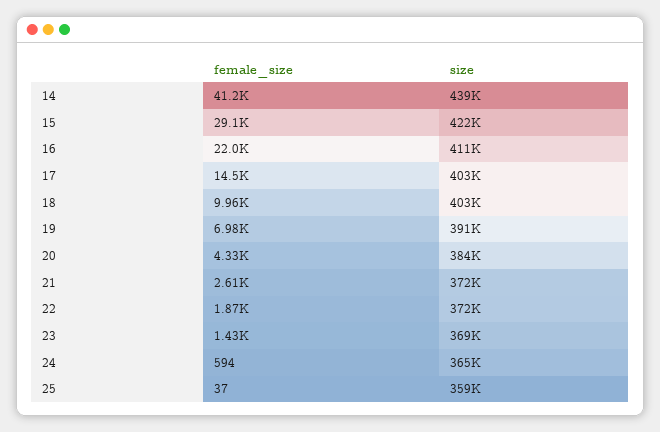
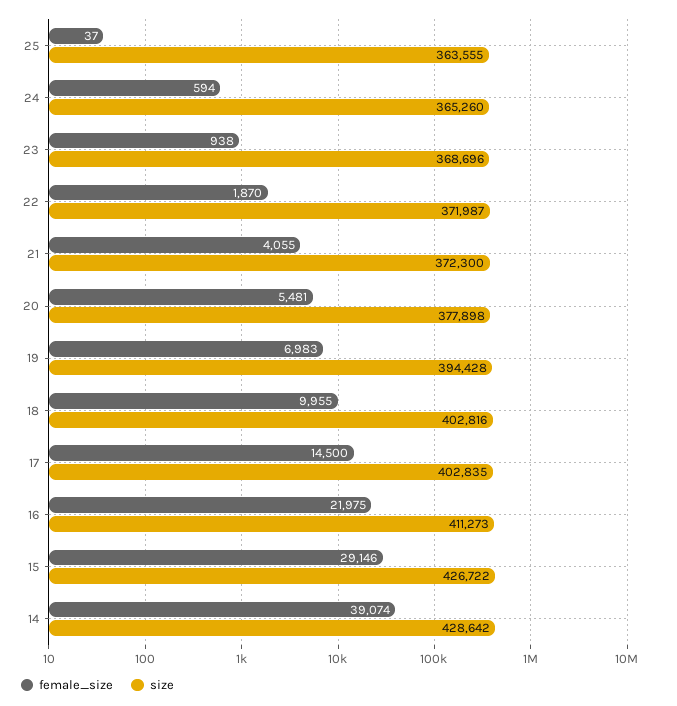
female_size, 14: 41200 -> 39074
size, 14: 439000 -> 428642
size, 15: 422000 -> 426722
size, 19: 391000 -> 394428
female_size, 20: 4330 -> 5481
size, 20: 384000 -> 377898
female_size, 21: 2610 -> 4055
female_size, 23: 1430 -> 938
size, 25: 359000 -> 363555

